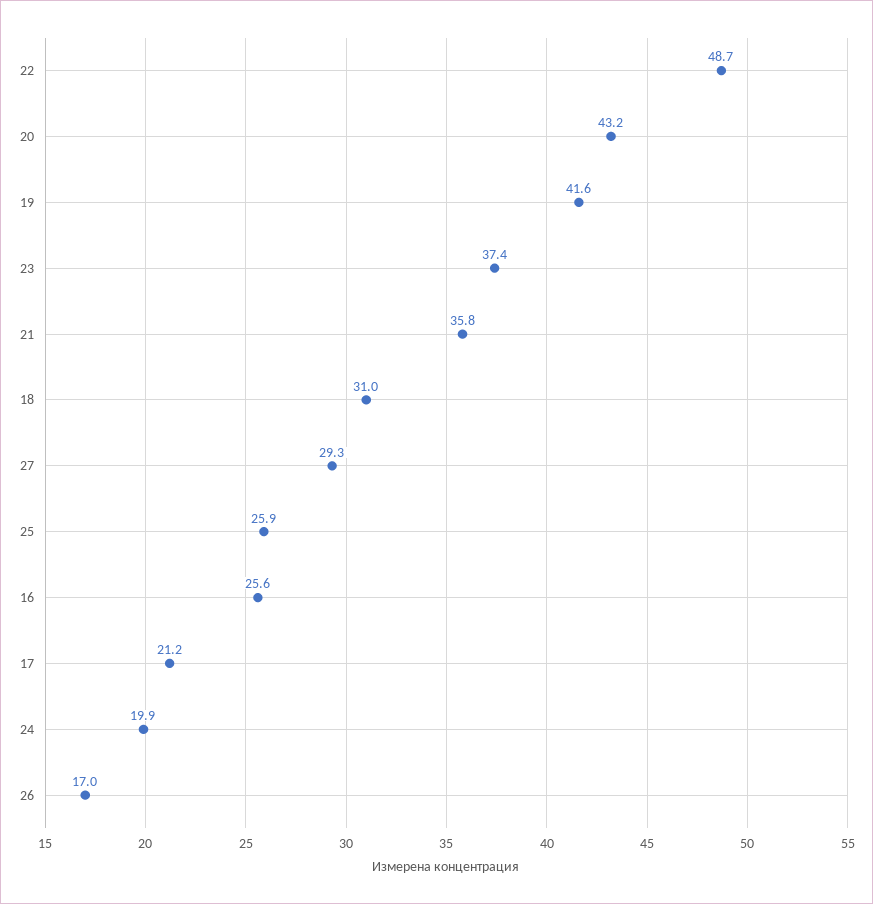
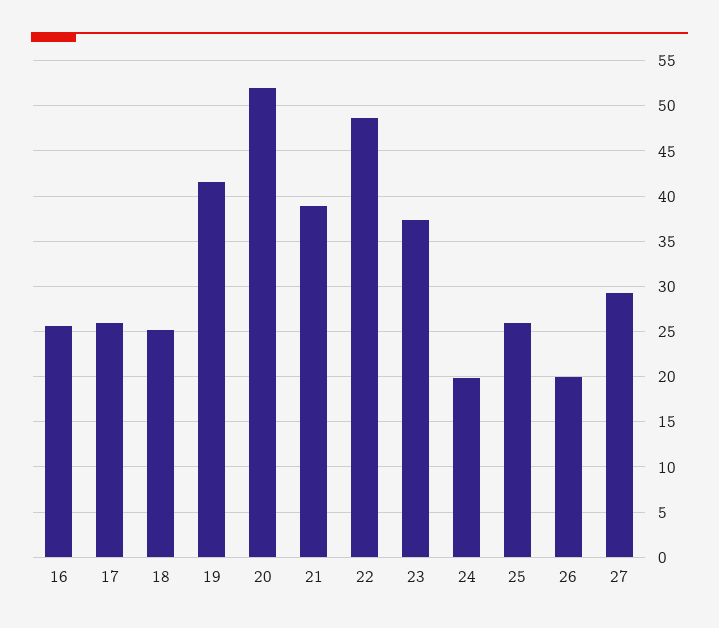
20: 43.2 -> 52
21: 35.8 -> 39
18: 31 -> 25
17: 21.2 -> 26
26: 17 -> 20

